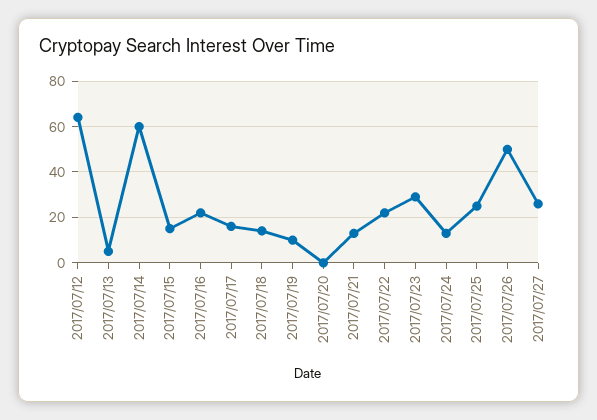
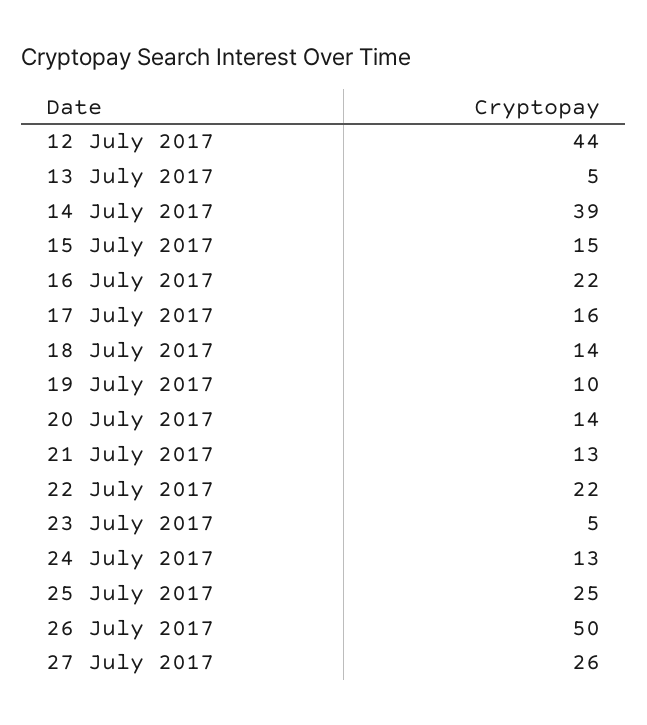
2017/07/12: 65 -> 44
2017/07/14: 60 -> 39
2017/07/20: 0 -> 14
2017/07/23: 30 -> 5

